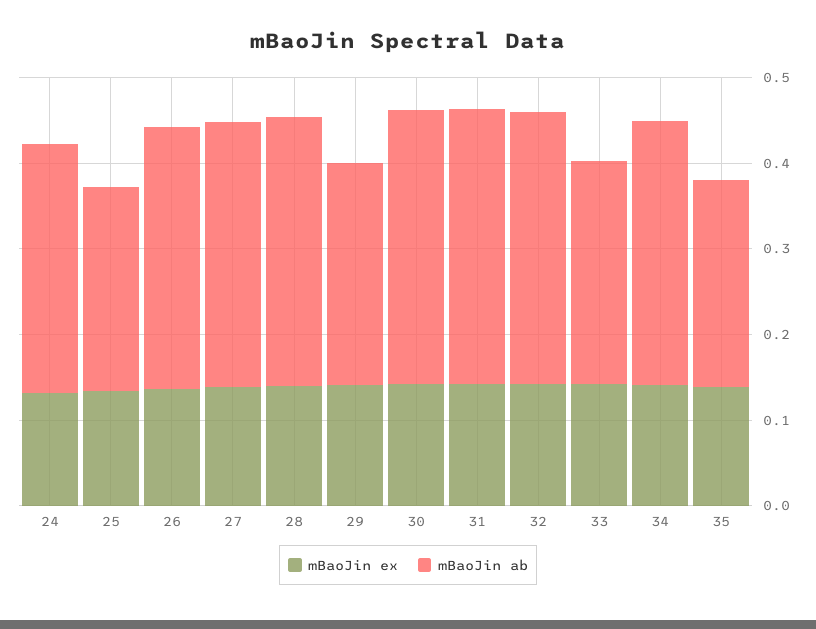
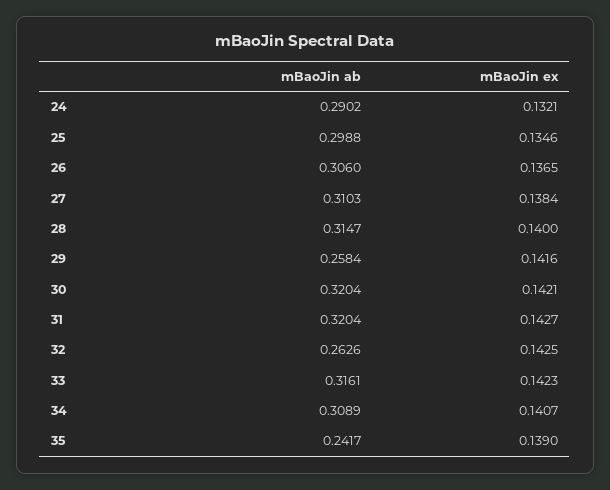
mBaoJin ab, 25: 0.24 -> 0.2988
mBaoJin ab, 32: 0.32 -> 0.2626
mBaoJin ab, 33: 0.26 -> 0.3161

